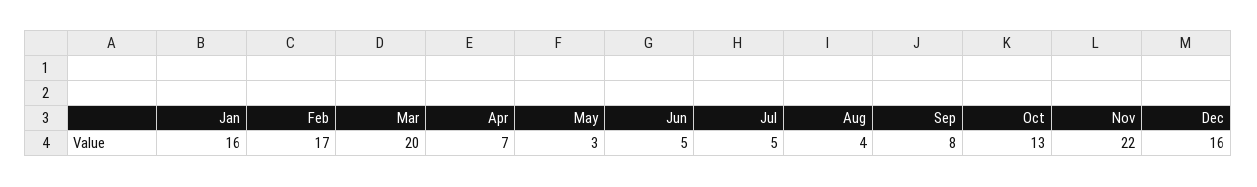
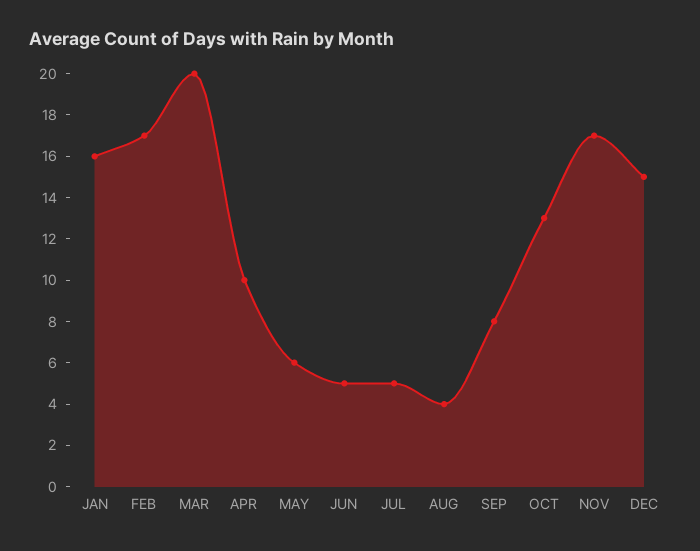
Apr: 7 -> 10
May: 3 -> 6
Nov: 22 -> 17
Dec: 16 -> 15

